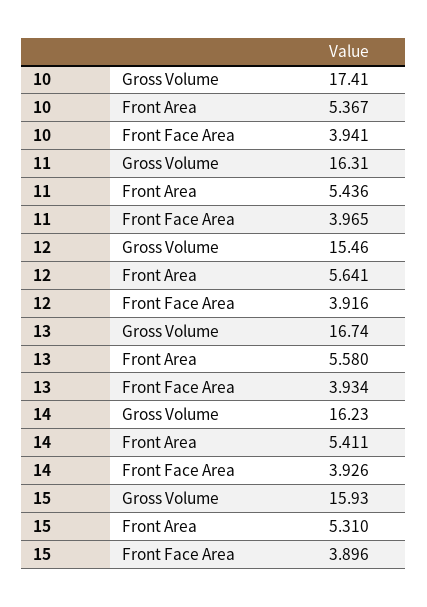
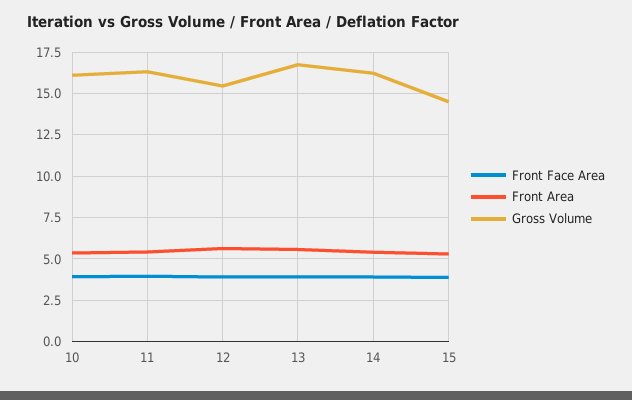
Gross Volume, 10: 17.41 -> 16
Gross Volume, 15: 15.93 -> 14.5

